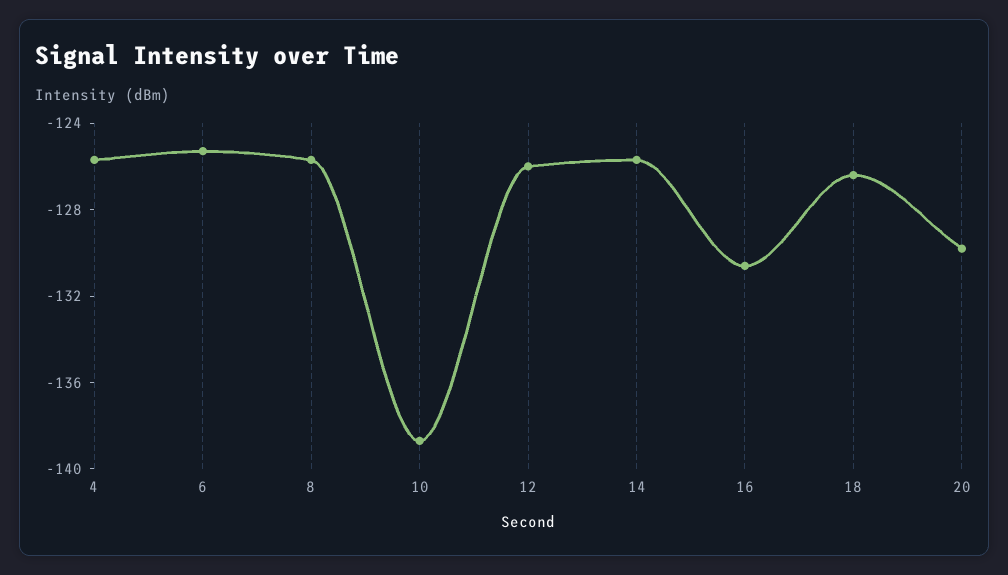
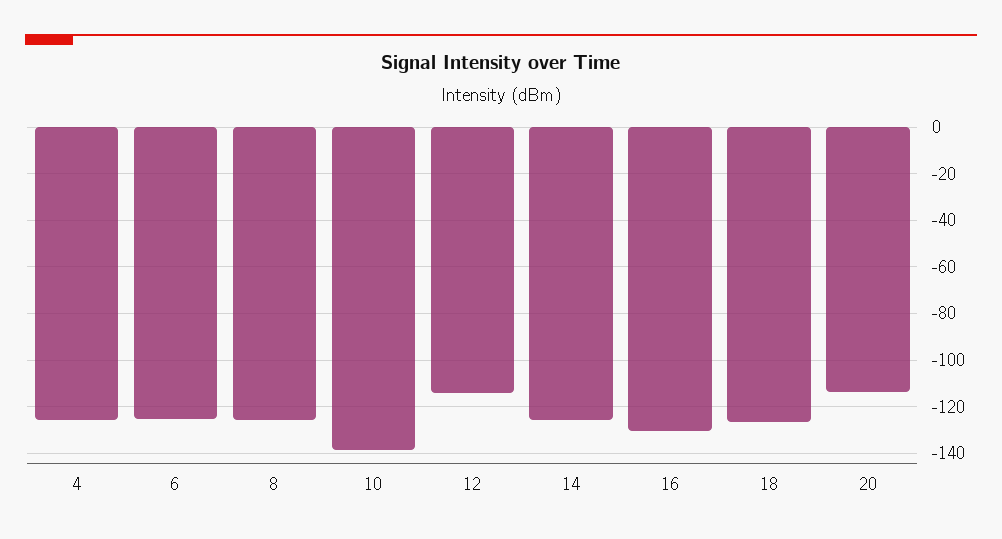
12: -126 -> -115
20: -130 -> -115

